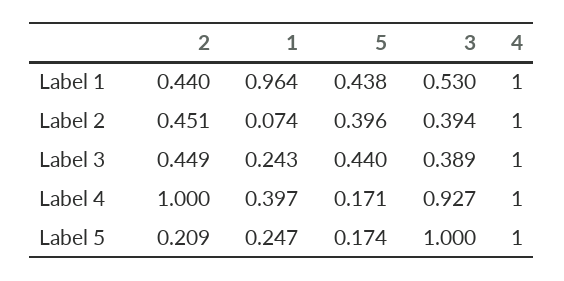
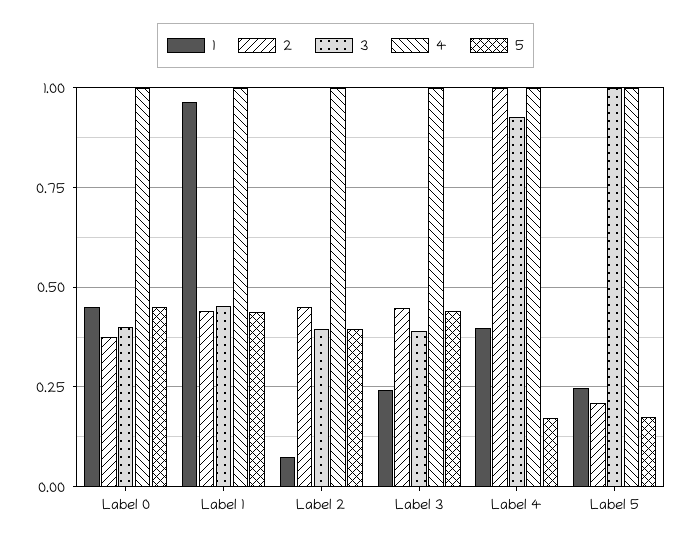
3, Label 1: 0.53 -> 0.45
1, Label 0: none -> 0.45
2, Label 0: none -> 0.375
3, Label 0: none -> 0.4
4, Label 0: none -> 1
5, Label 0: none -> 0.45

